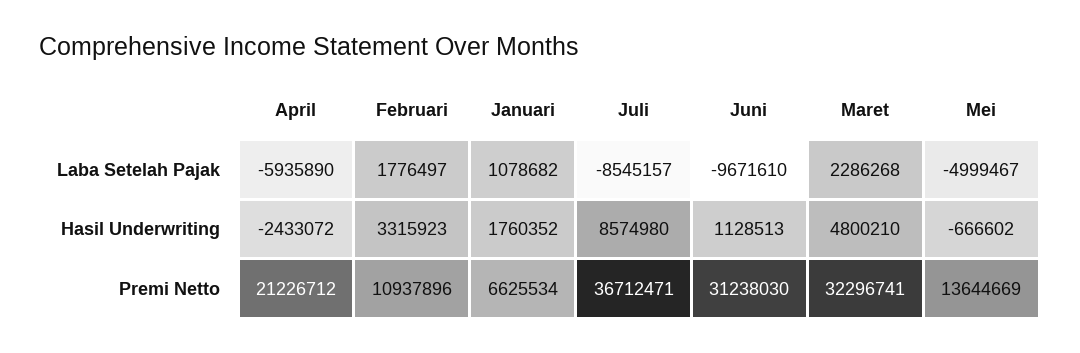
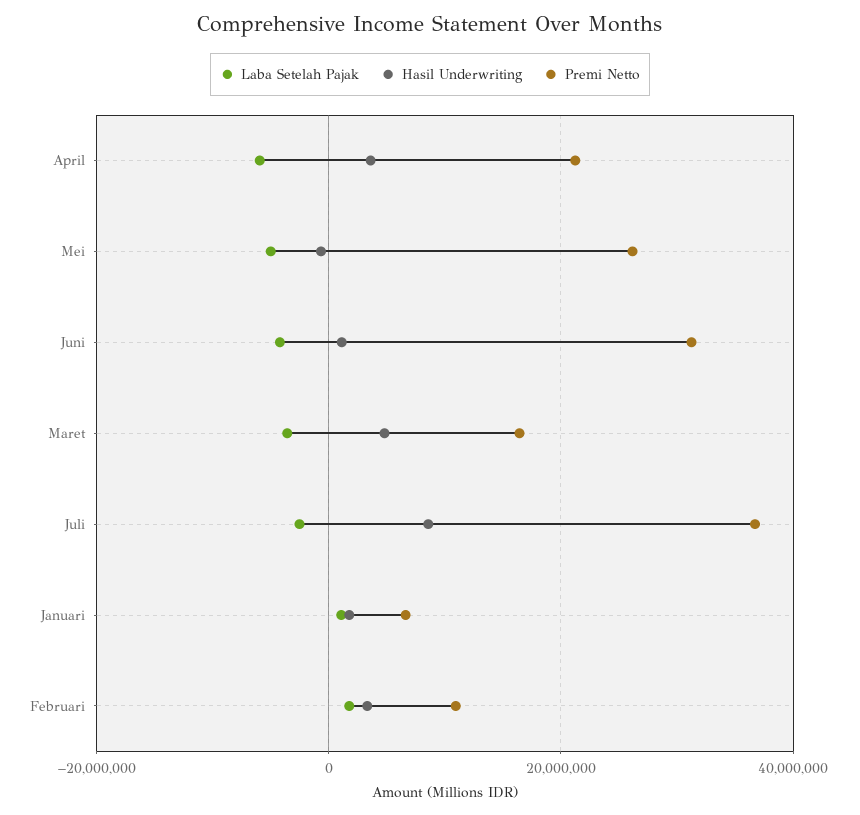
Laba Setelah Pajak, Juli: -8545157 -> -2000000
Laba Setelah Pajak, Juni: -9671610 -> -4000000
Laba Setelah Pajak, Maret: 2286268 -> -4000000
Hasil Underwriting, April: -2433072 -> 4000000
Premi Netto, Maret: 32296741 -> 16000000
Premi Netto, Mei: 13644669 -> 26000000

